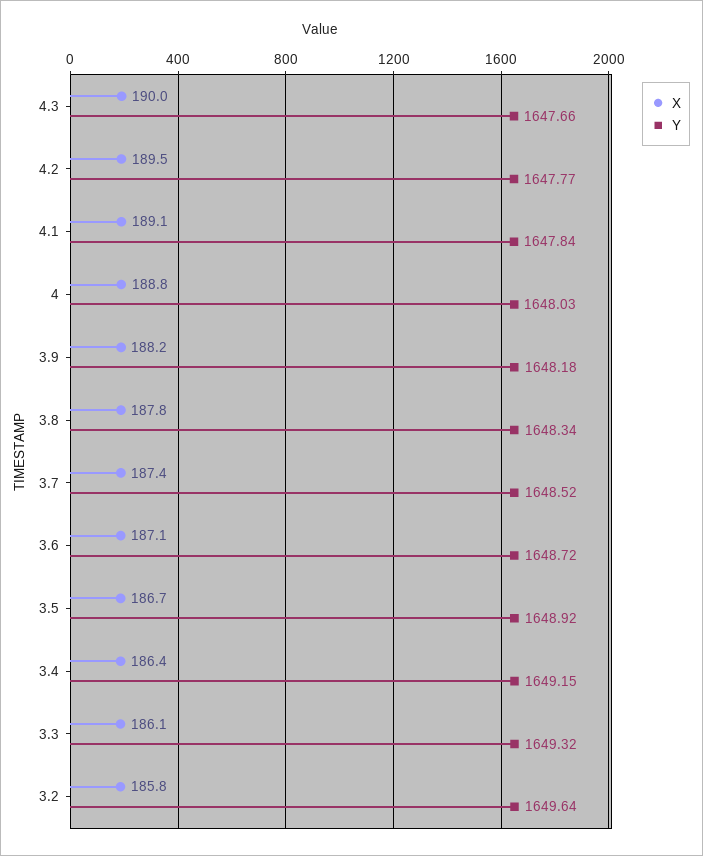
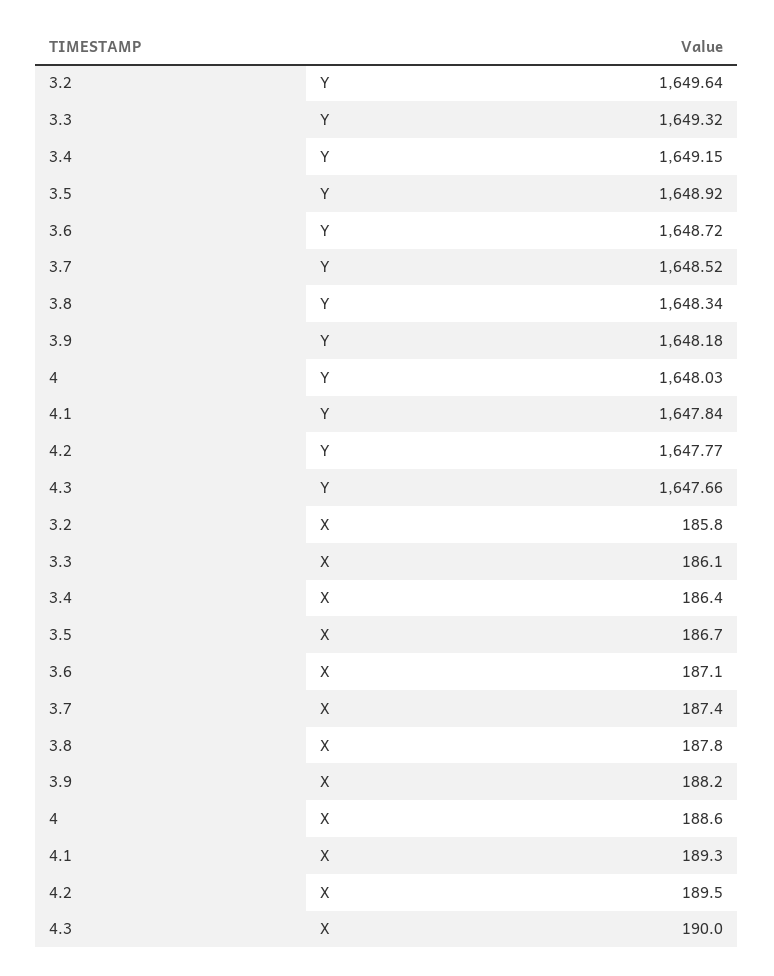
X, 4.1: 189.1 -> 189.3
X, 4: 188.8 -> 188.6

